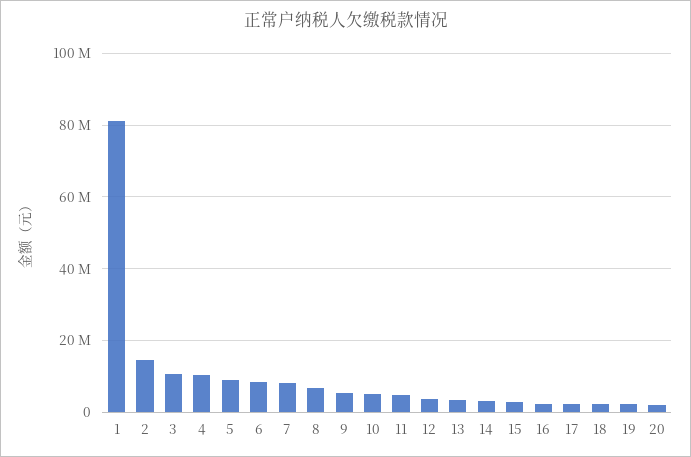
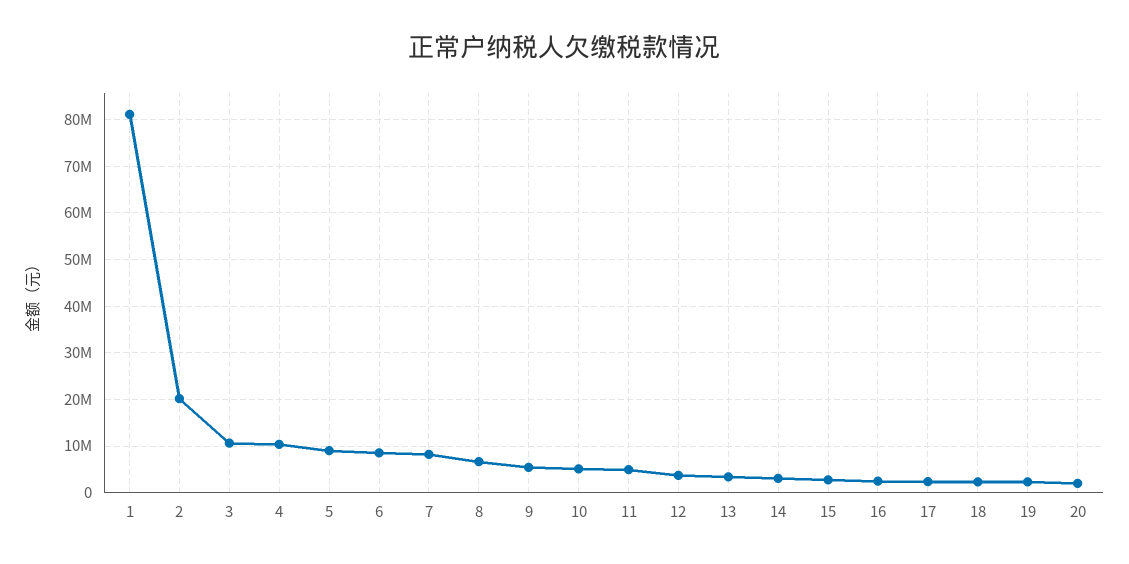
2: 14000000 -> 20000000

